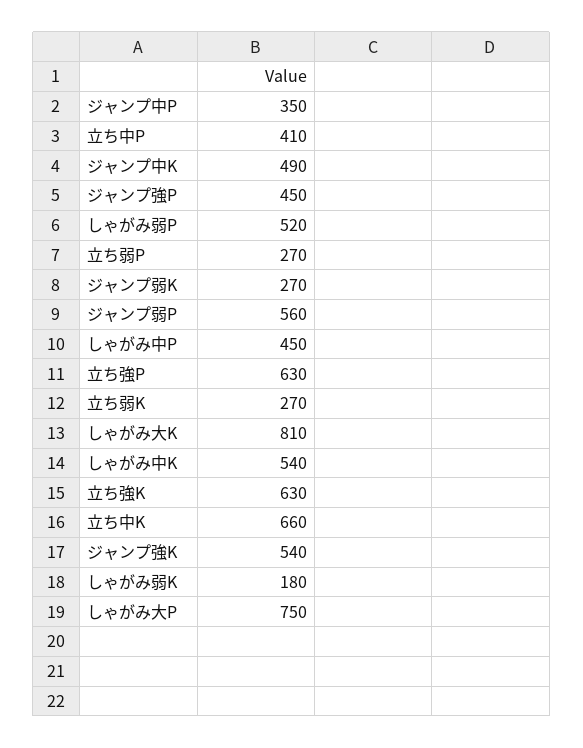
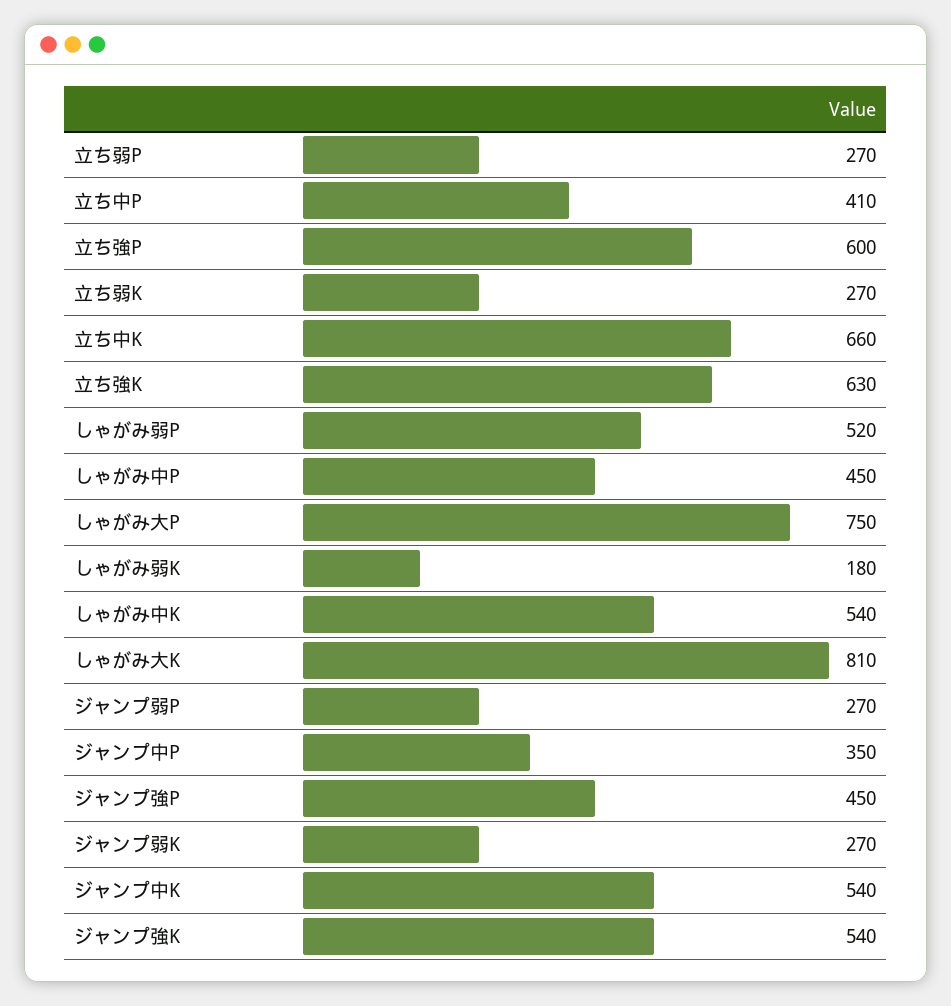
ジャンプ中K: 490 -> 540
ジャンプ弱P: 560 -> 270
立ち強P: 630 -> 600

